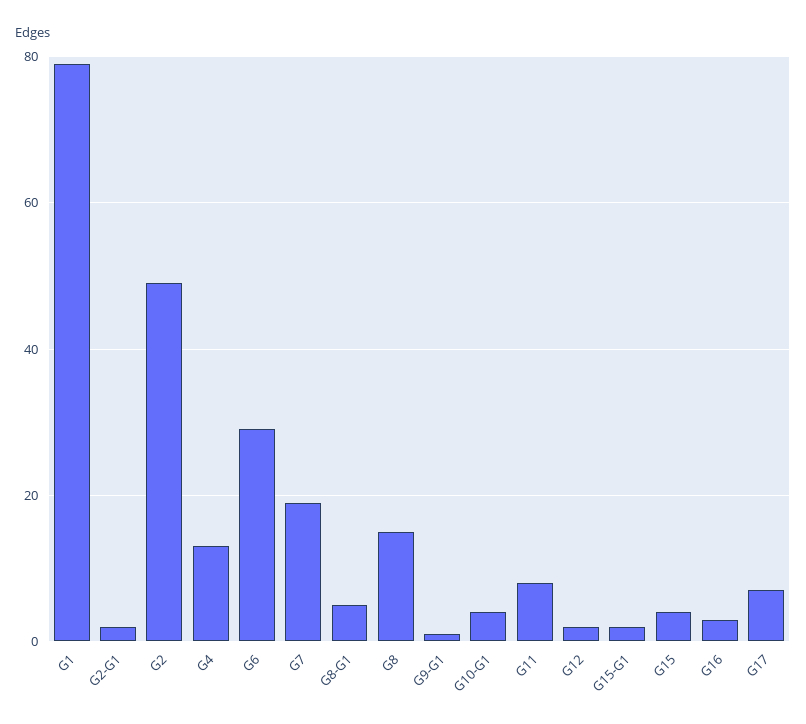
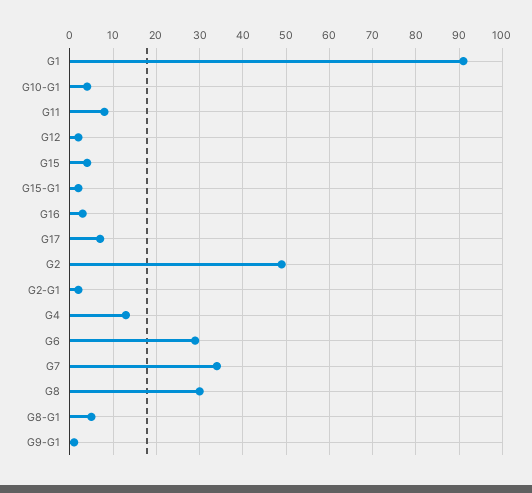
G1: 80 -> 90
G7: 20 -> 35
G8: 15 -> 30

